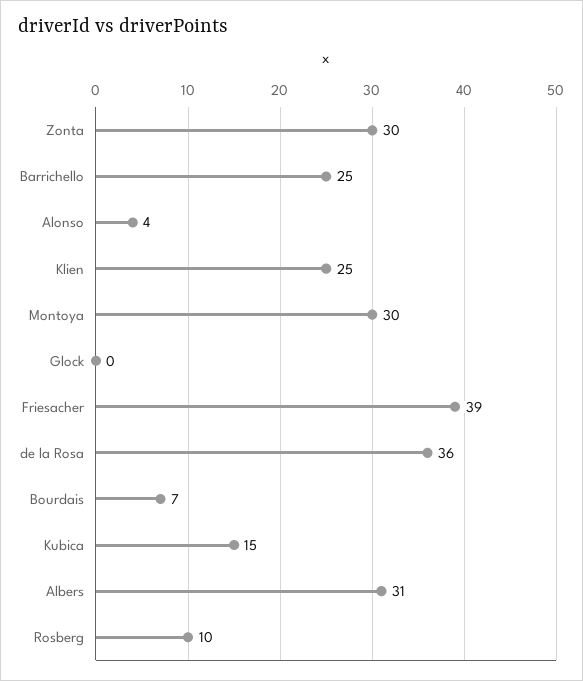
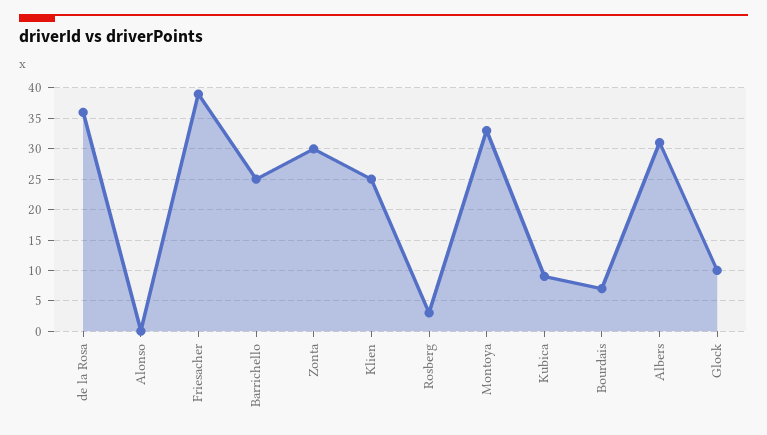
Alonso: 4 -> 0
Montoya: 30 -> 33
Glock: 0 -> 10
Kubica: 15 -> 9
Rosberg: 10 -> 3

